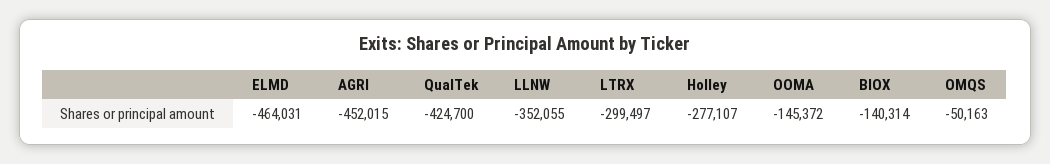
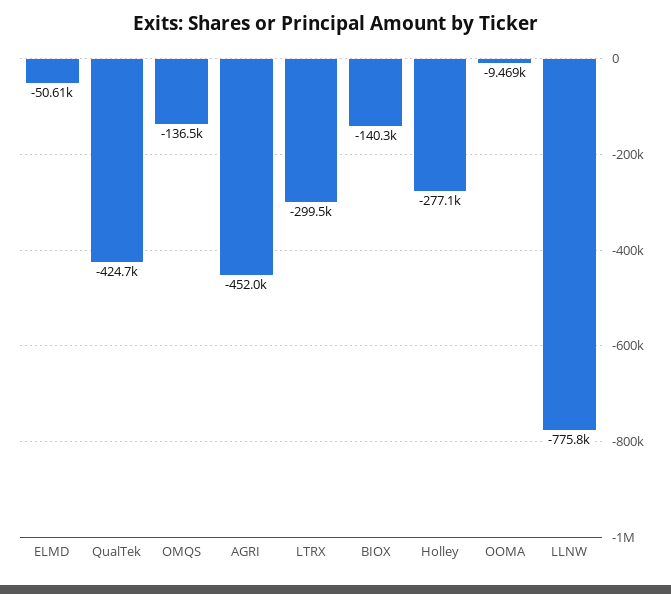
ELMD: -464031 -> -50610
LLNW: -352055 -> -775800
OOMA: -145372 -> -9469
OMQS: -50163 -> -136500

